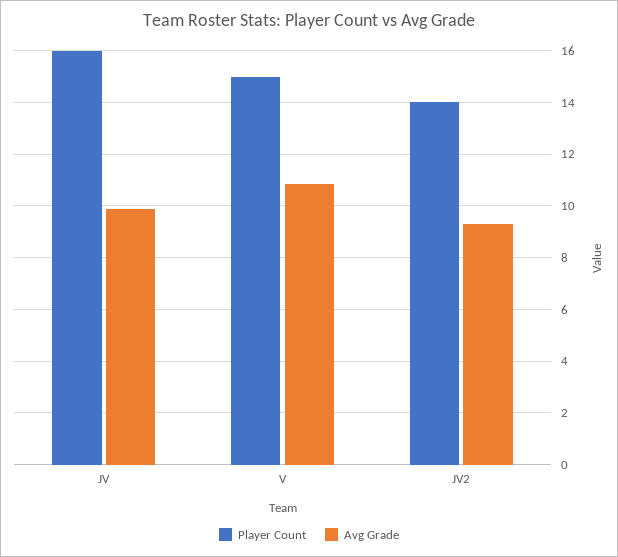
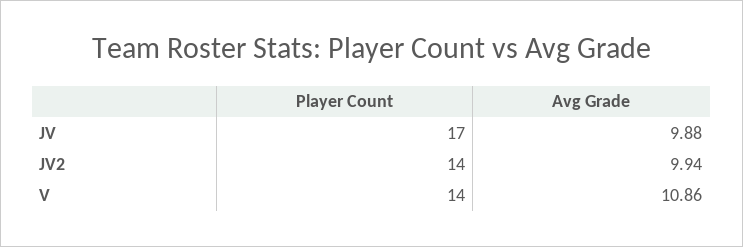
Player Count, JV: 16 -> 17
Player Count, V: 15 -> 14
Avg Grade, JV2: 9.25 -> 9.94

